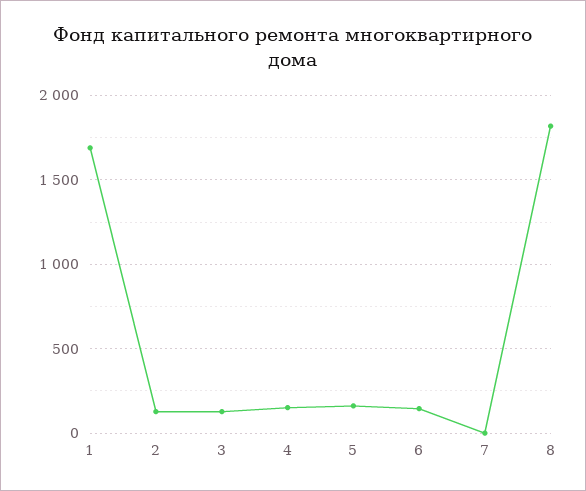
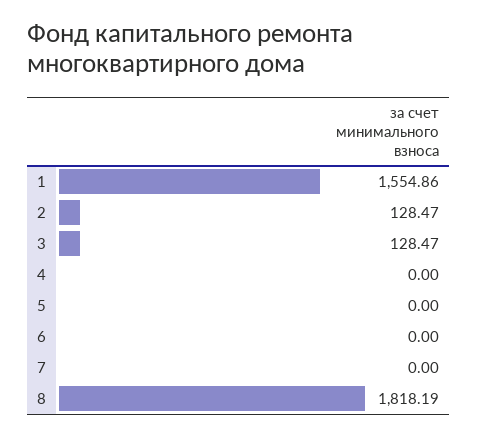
1: 1700 -> 1554.86
4: 150 -> 0
5: 150 -> 0
6: 150 -> 0

